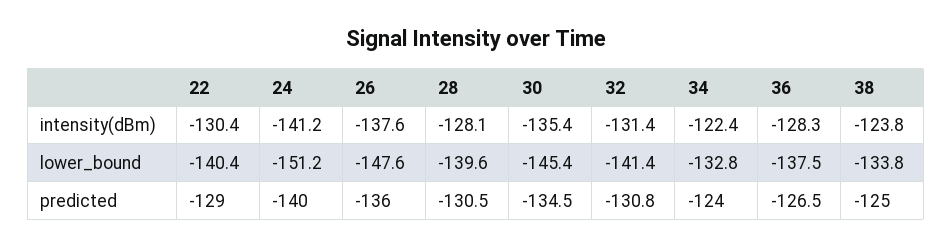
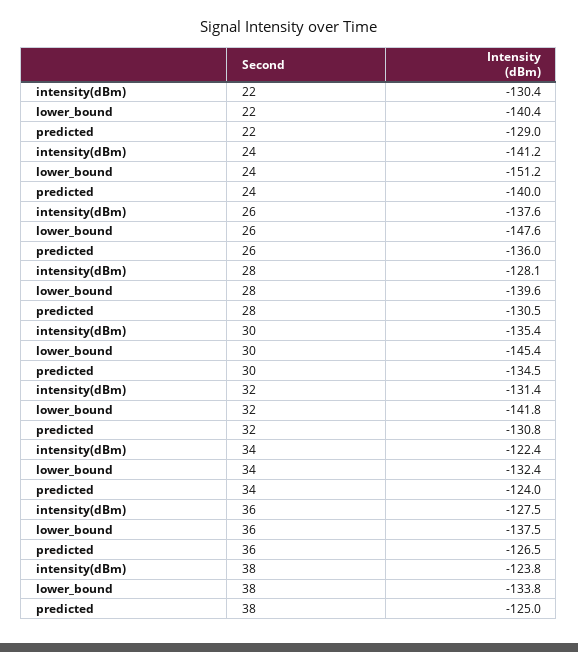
36, intensity(dBm): -128.3 -> -127.5
32, lower_bound: -141.4 -> -141.8
34, lower_bound: -132.8 -> -132.4

